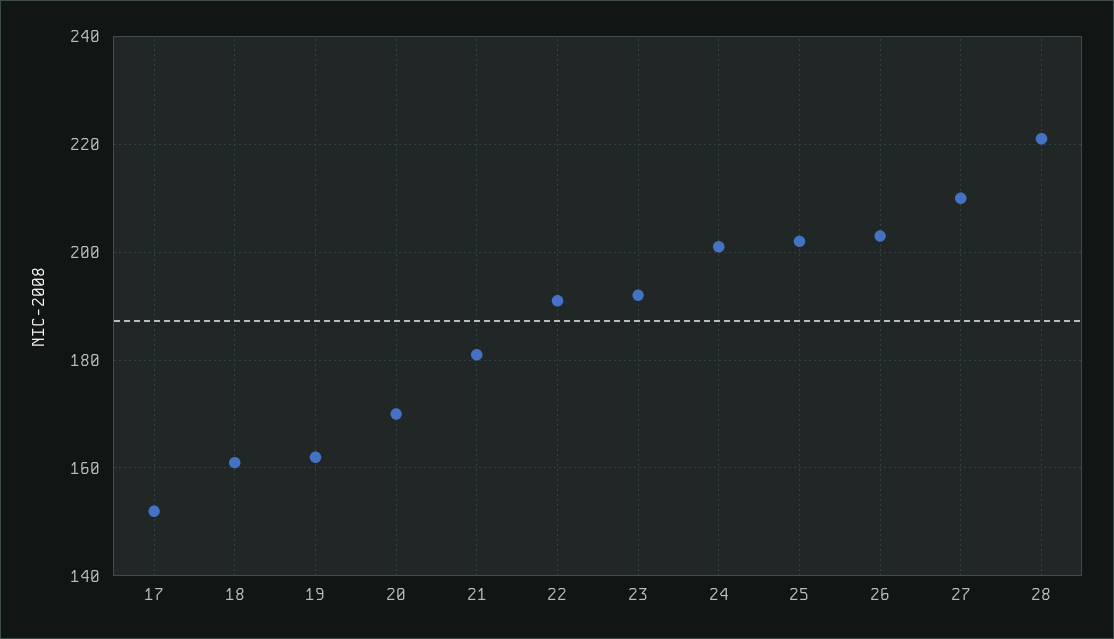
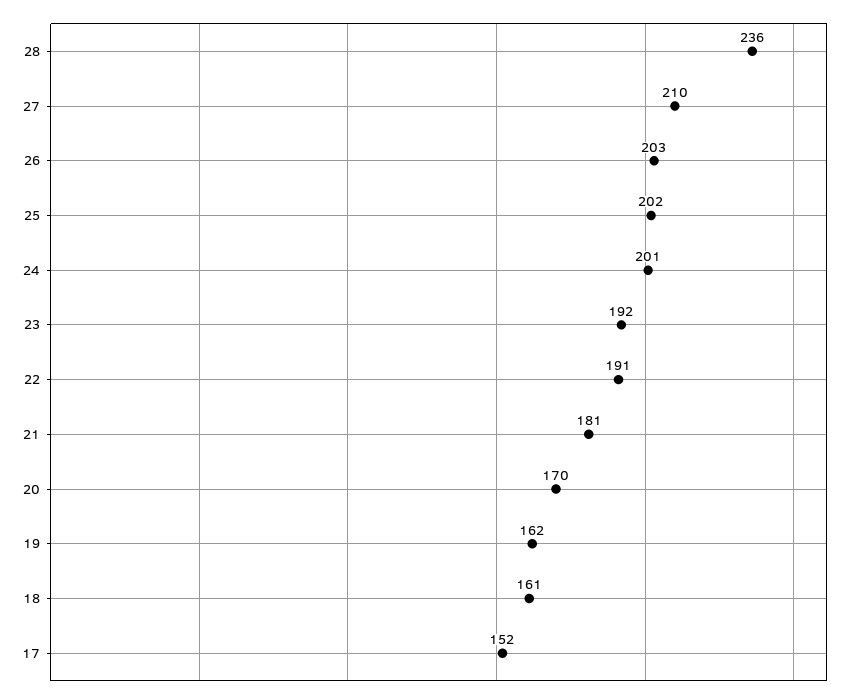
28: 220 -> 236

